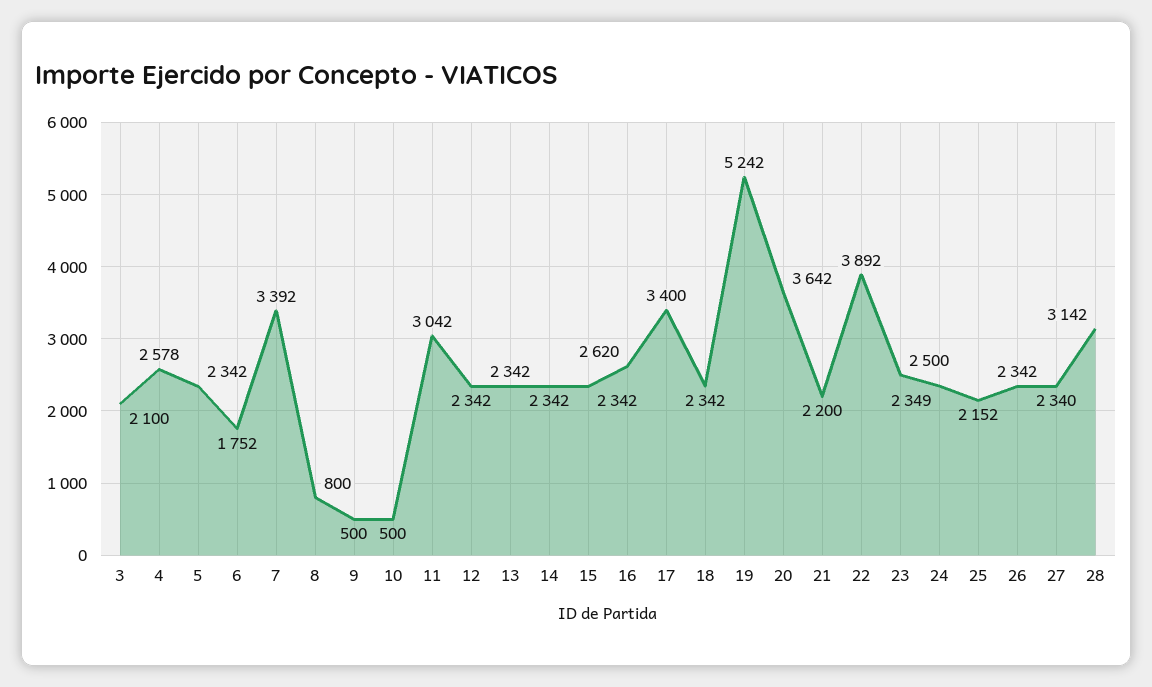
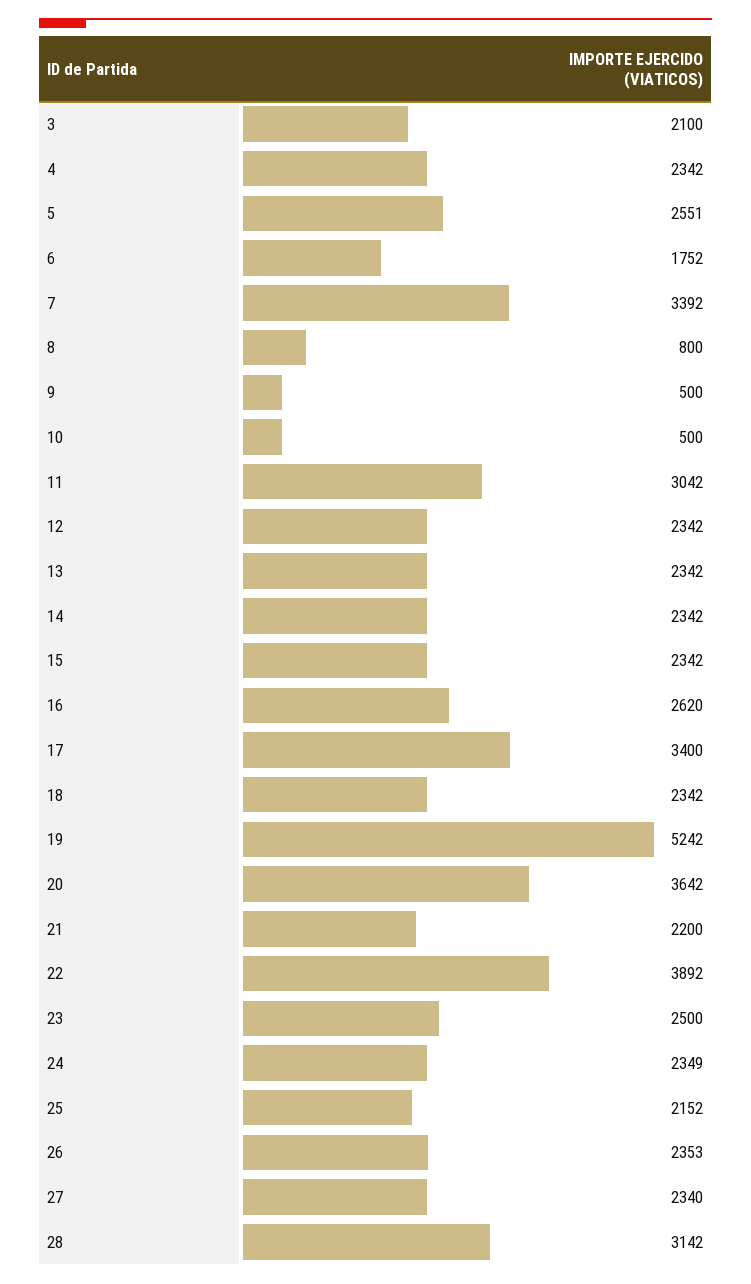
4: 2578 -> 2342
5: 2342 -> 2551
26: 2342 -> 2353

